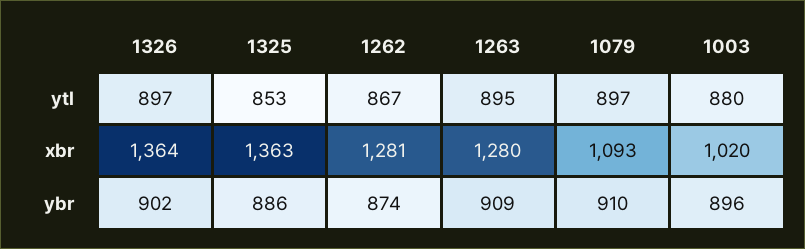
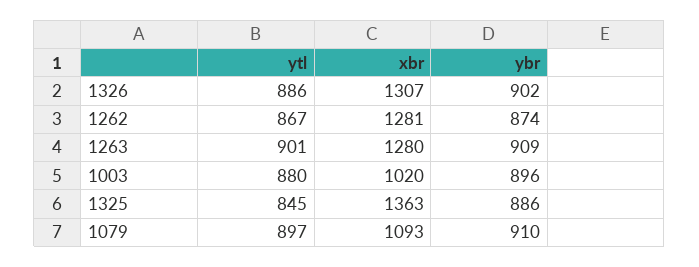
1326, ytl: 897 -> 886
1325, ytl: 853 -> 845
1263, ytl: 895 -> 901
1326, xbr: 1364 -> 1307

